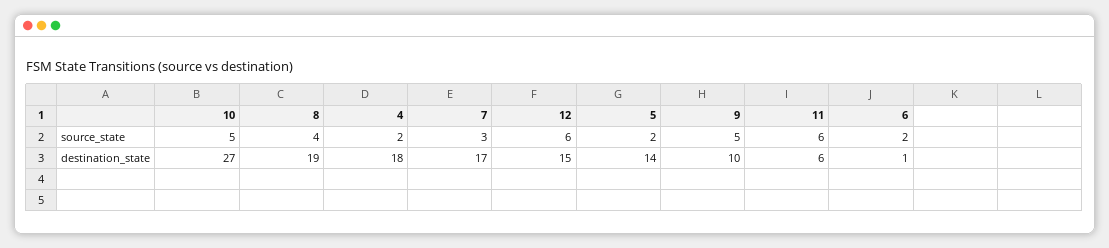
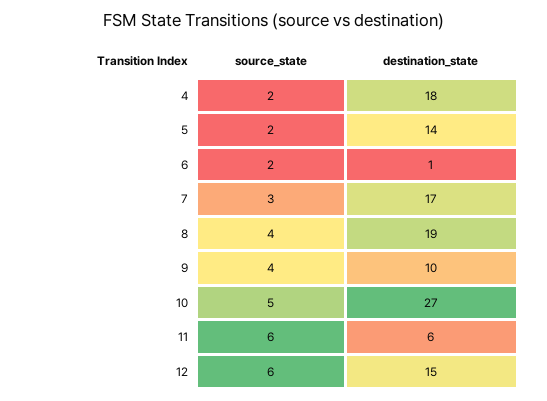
9, source_state: 5 -> 4

